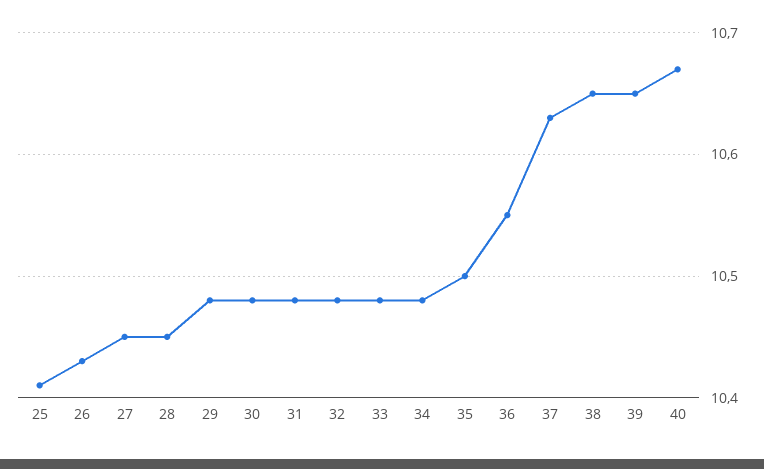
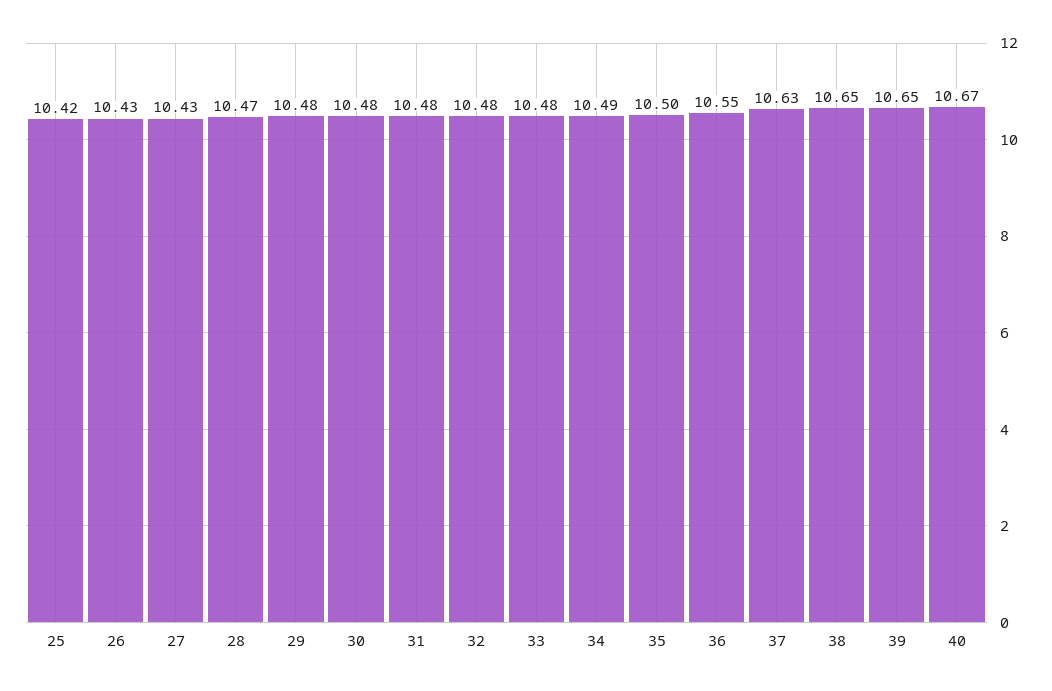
25: 10.41 -> 10.42
27: 10.45 -> 10.43
28: 10.45 -> 10.47
34: 10.48 -> 10.49

